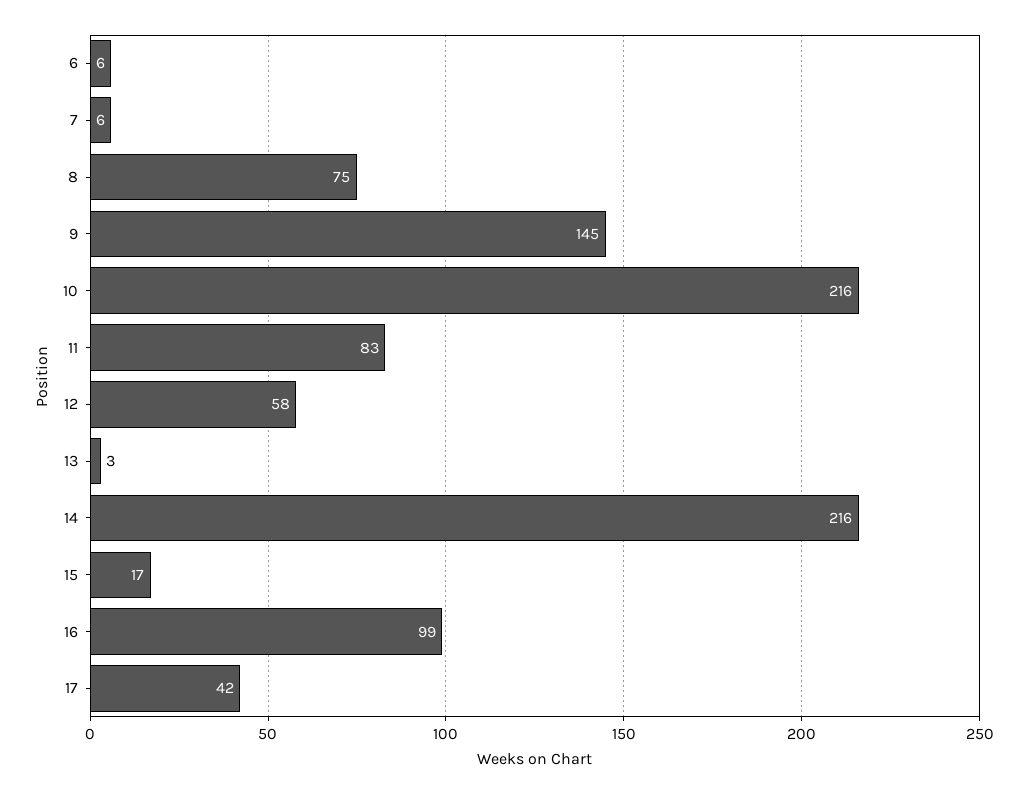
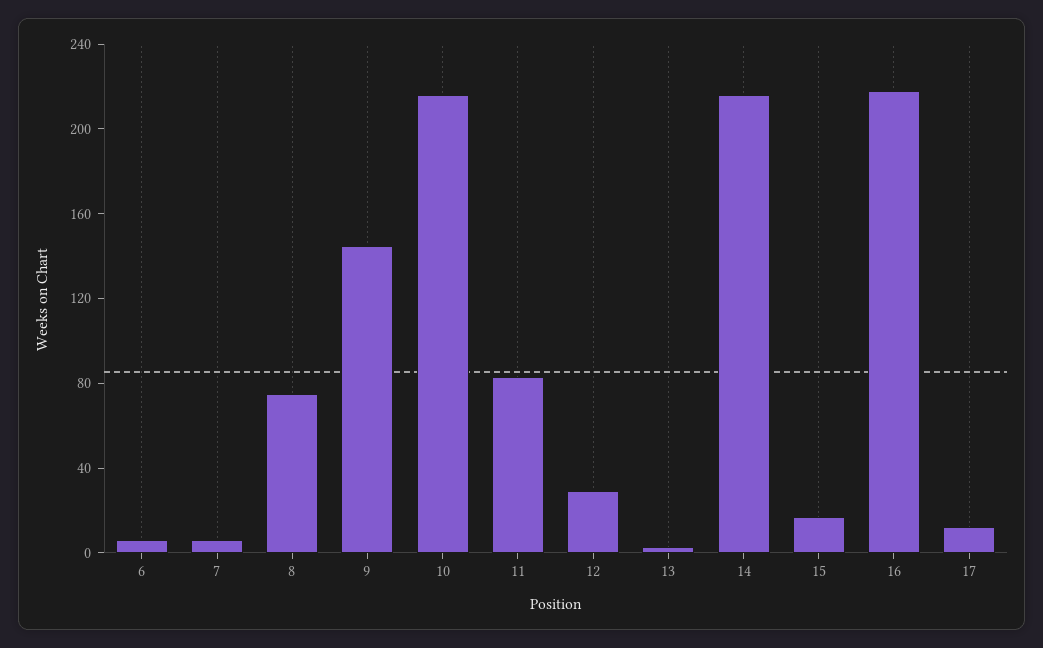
12: 58 -> 30
16: 99 -> 220
17: 42 -> 10

